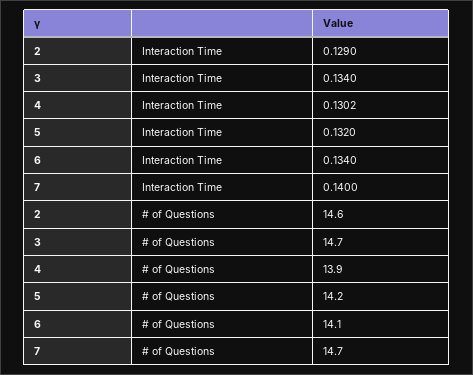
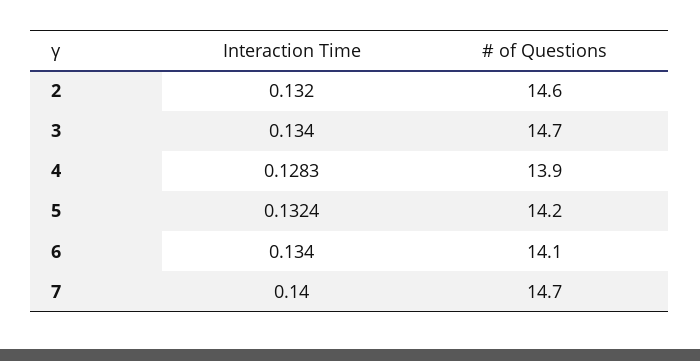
2, Interaction Time: 0.129 -> 0.132
4, Interaction Time: 0.1302 -> 0.1283
5, Interaction Time: 0.132 -> 0.1324

